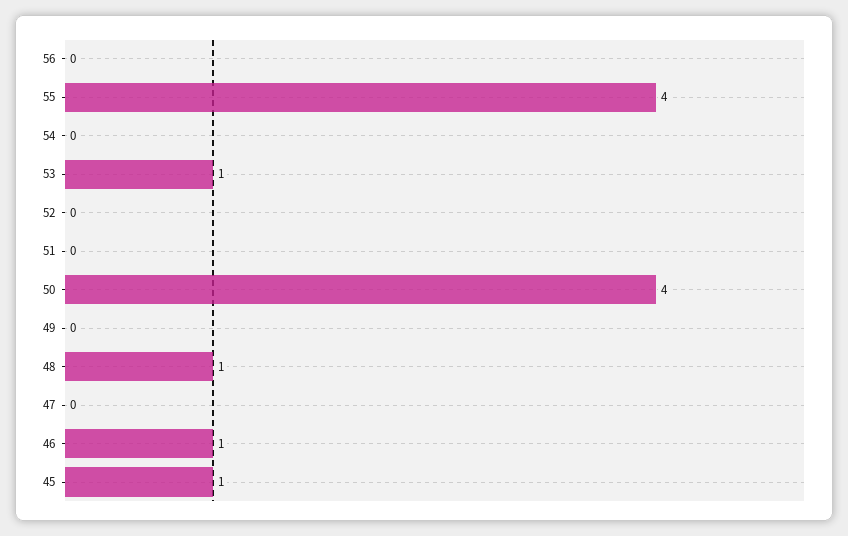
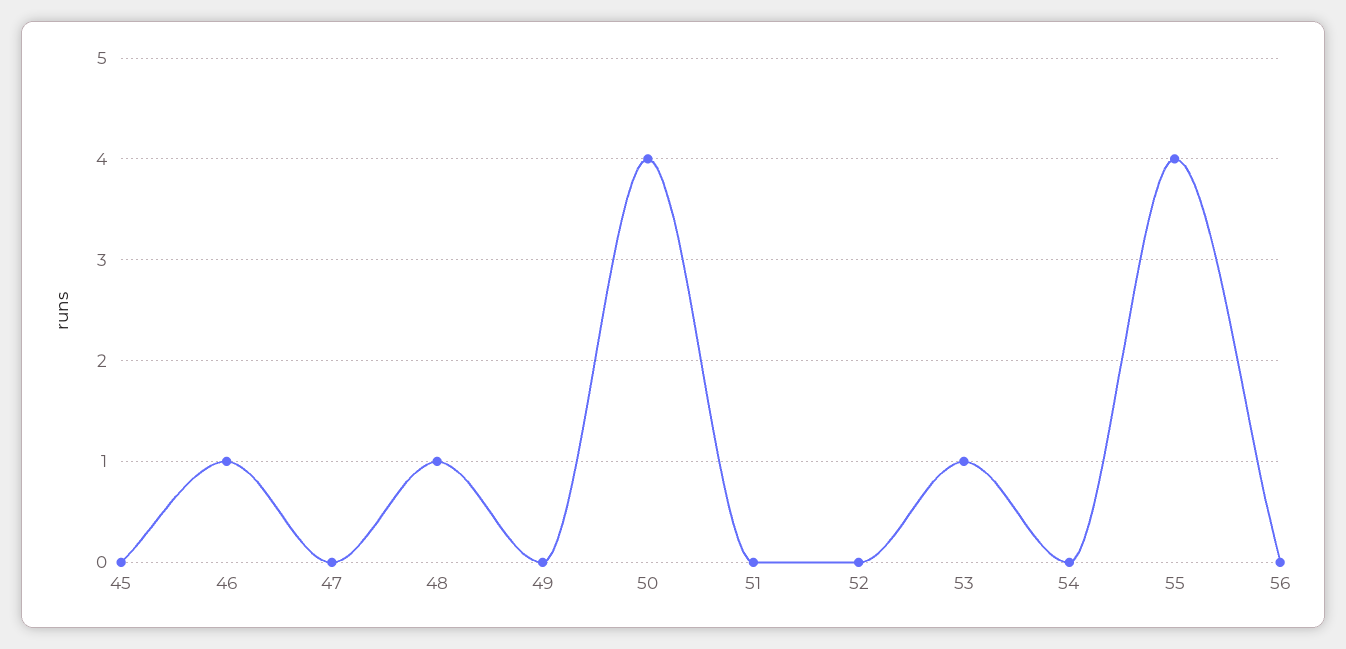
45: 1 -> 0

